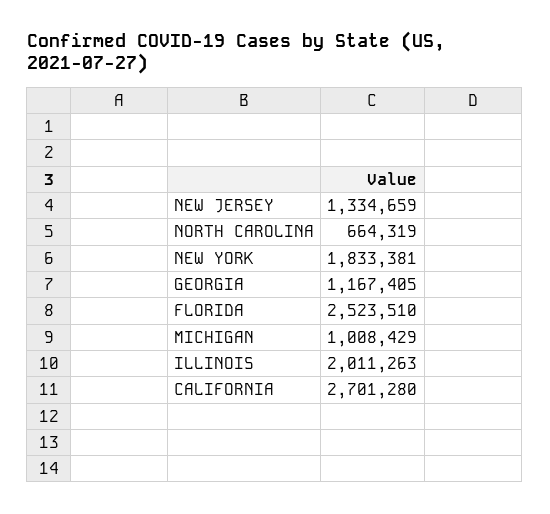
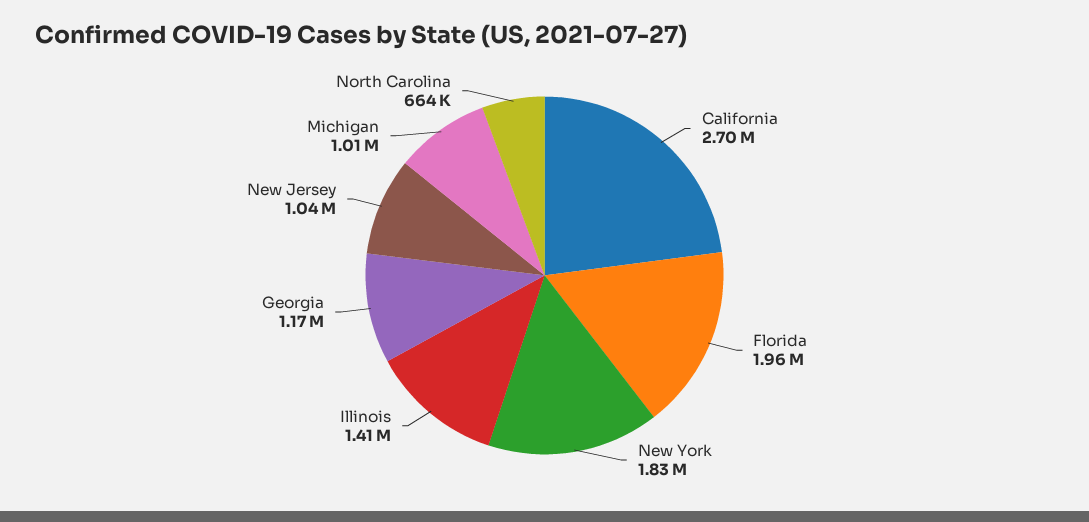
NEW JERSEY: 1334659 -> 1040000
FLORIDA: 2523510 -> 1960000
ILLINOIS: 2011263 -> 1410000

